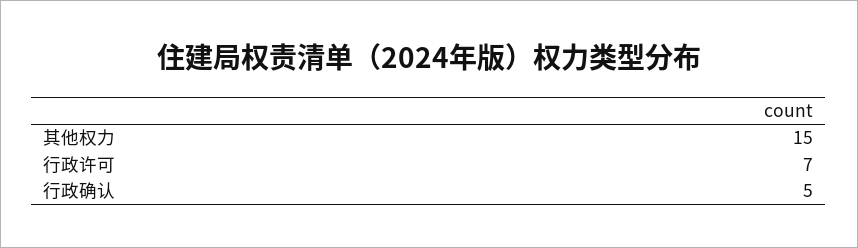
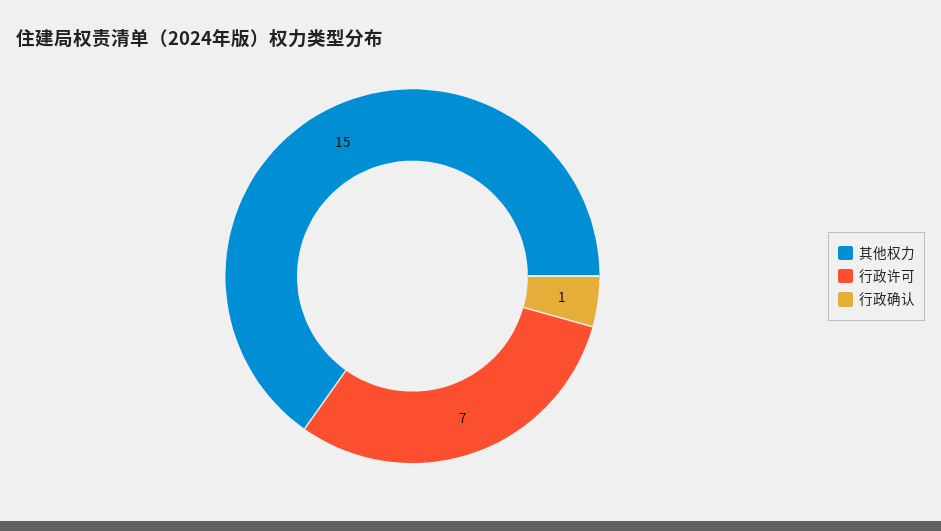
行政确认: 5 -> 1

